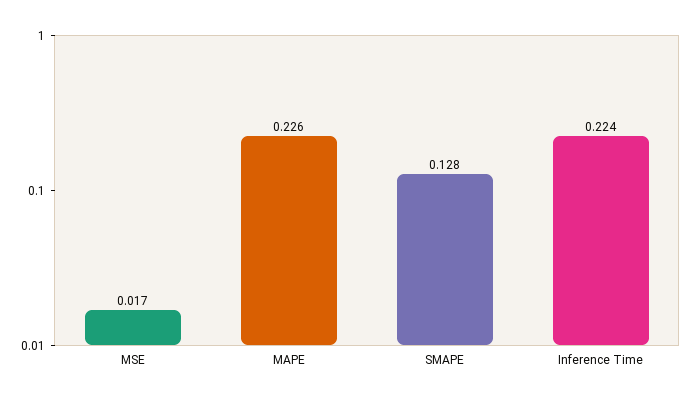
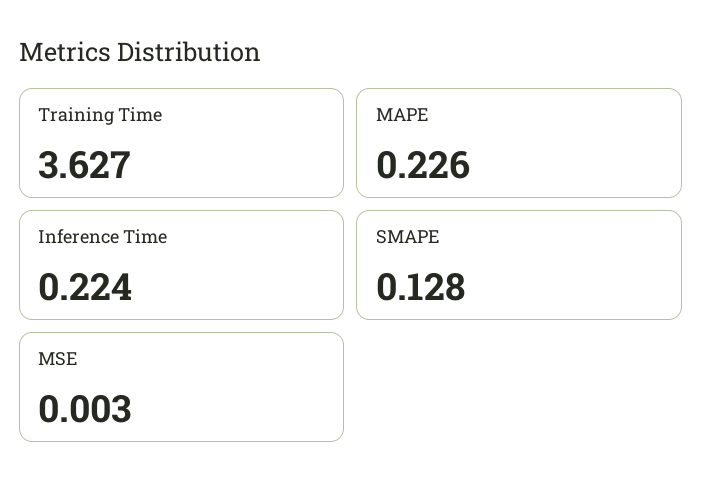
MSE: 0.017 -> 0.003
Training Time: none -> 3.627

